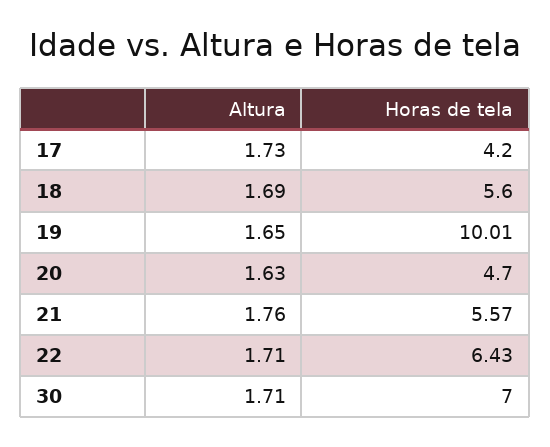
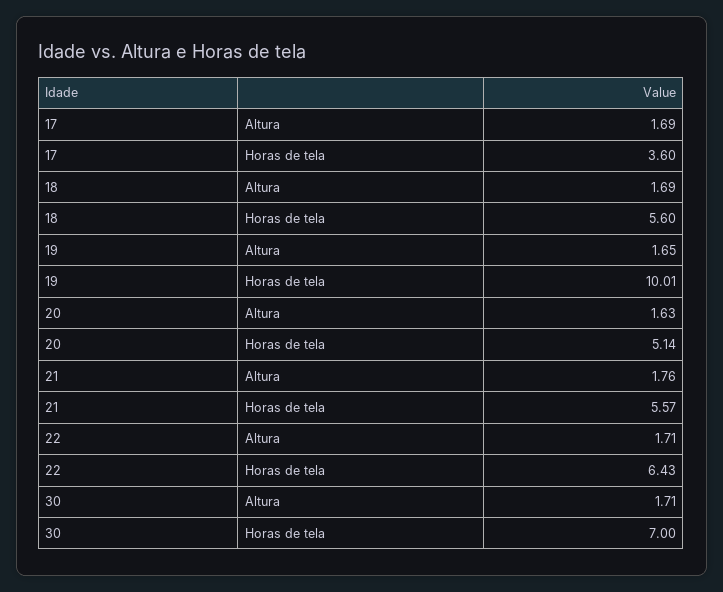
Altura, 17: 1.73 -> 1.69
Horas de tela, 17: 4.2 -> 3.6
Horas de tela, 20: 4.7 -> 5.14

